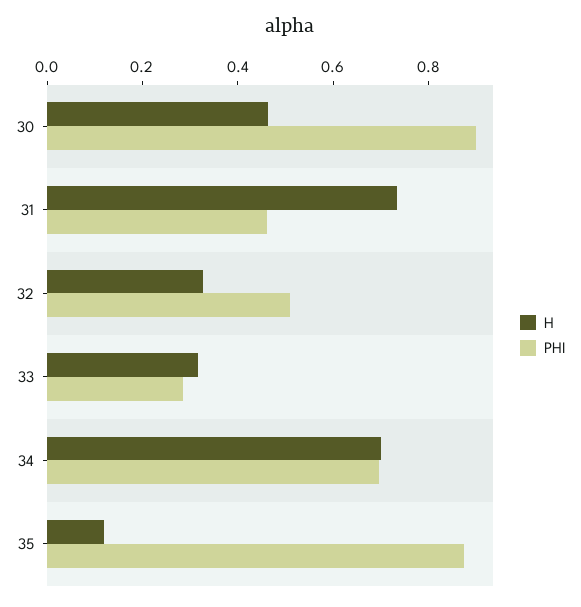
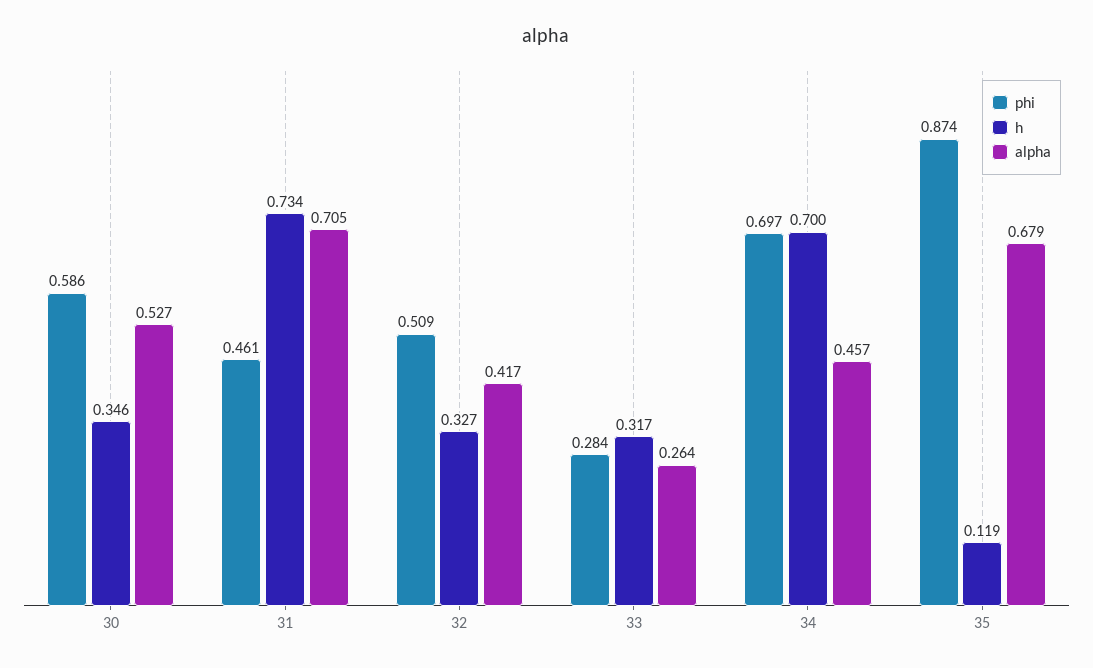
H, 30: 0.45 -> 0.346
PHI, 30: 0.9 -> 0.586
alpha, 30: none -> 0.527
alpha, 31: none -> 0.705
alpha, 32: none -> 0.417
alpha, 33: none -> 0.264
alpha, 34: none -> 0.457
alpha, 35: none -> 0.679

